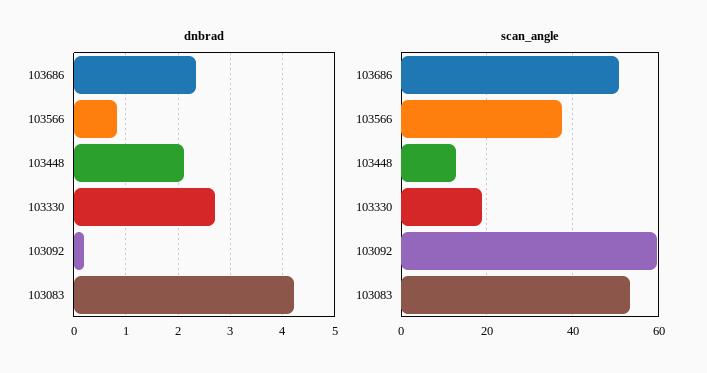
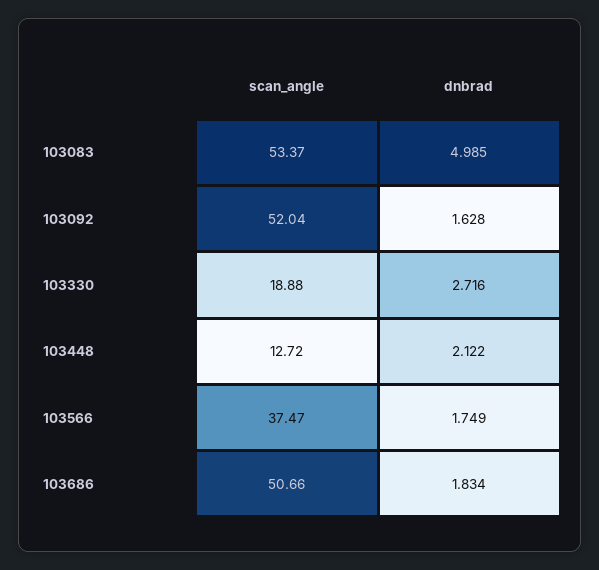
dnbrad, 103686: 2.4 -> 1.834
dnbrad, 103566: 0.8 -> 1.749
dnbrad, 103092: 0.2 -> 1.628
dnbrad, 103083: 4.2 -> 4.985
scan_angle, 103092: 60 -> 52.04

